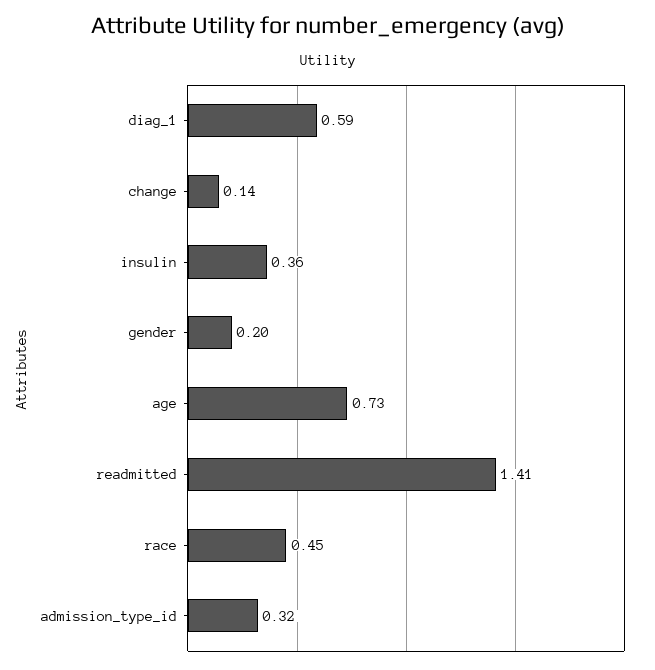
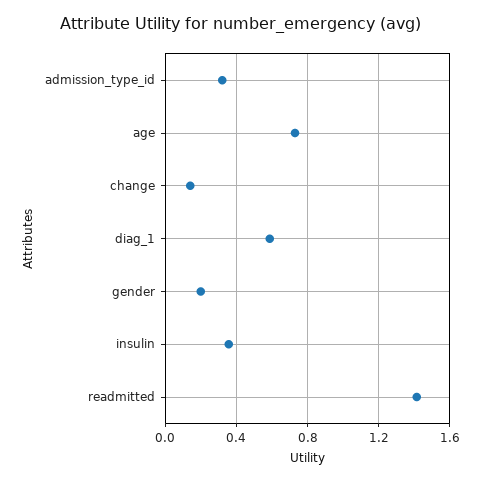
race: 0.45 -> none

